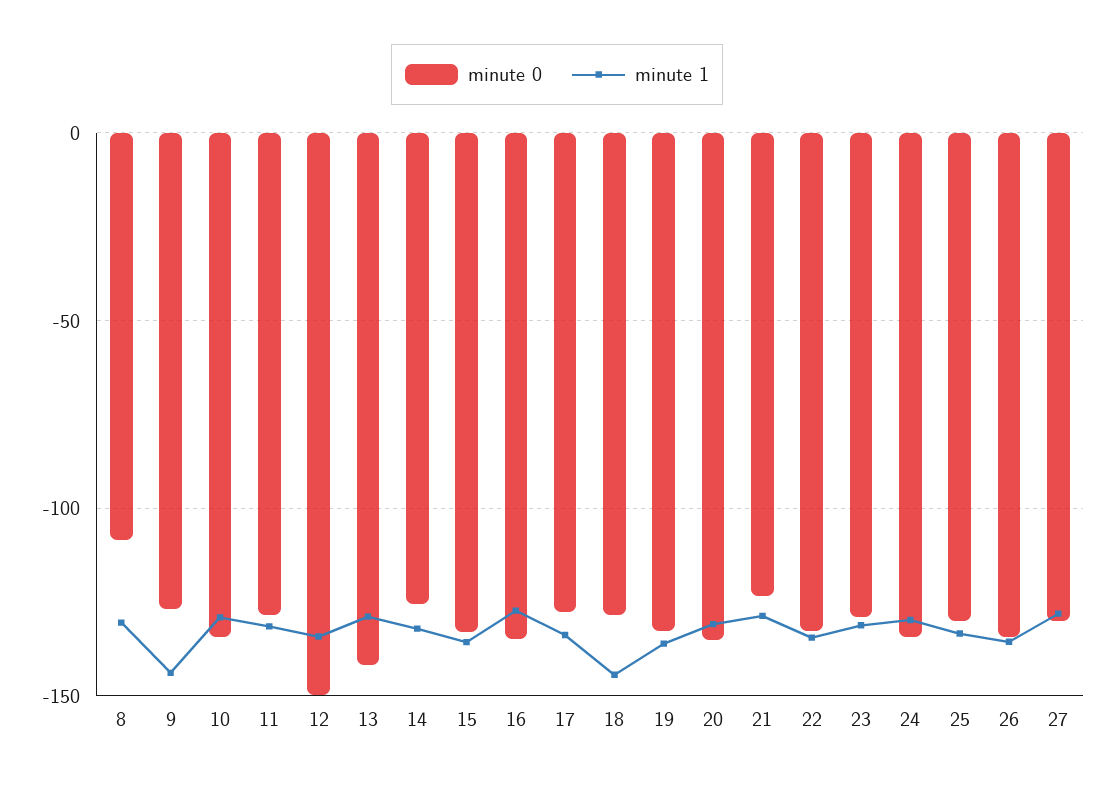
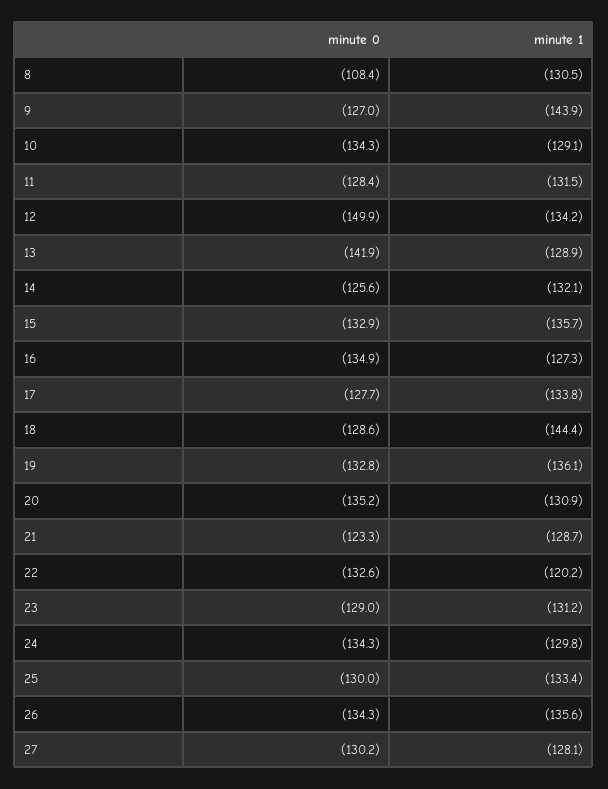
minute 1, 22: -135 -> -120.2

